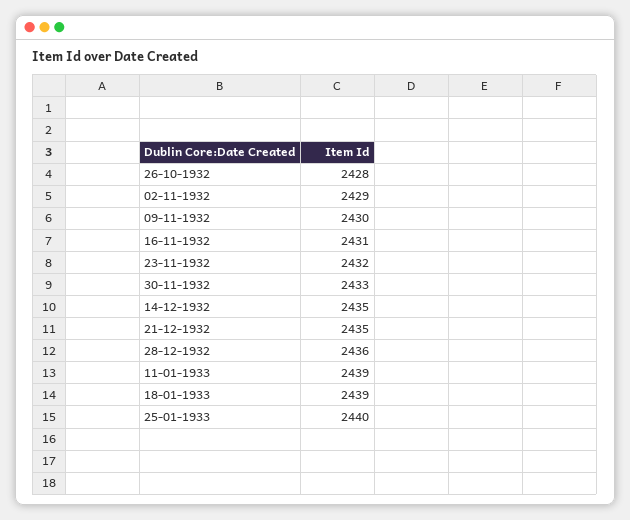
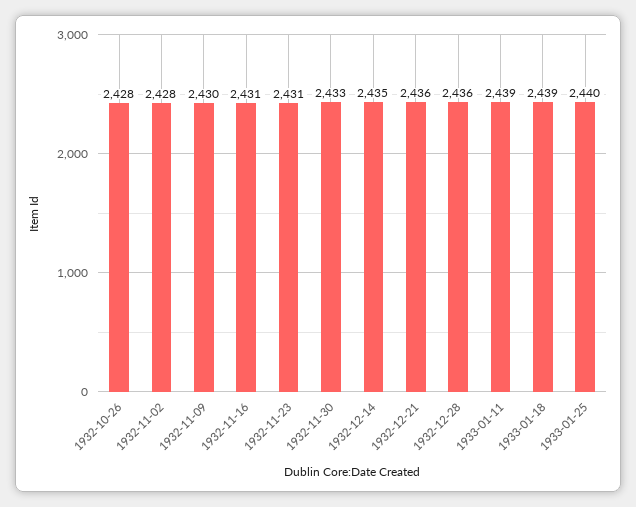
02-11-1932: 2429 -> 2428
23-11-1932: 2432 -> 2431
21-12-1932: 2435 -> 2436

